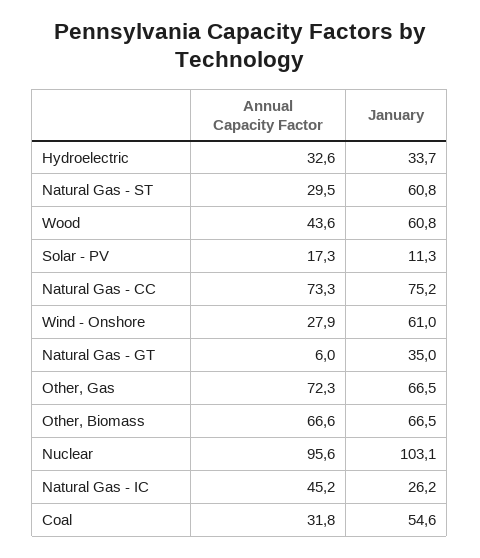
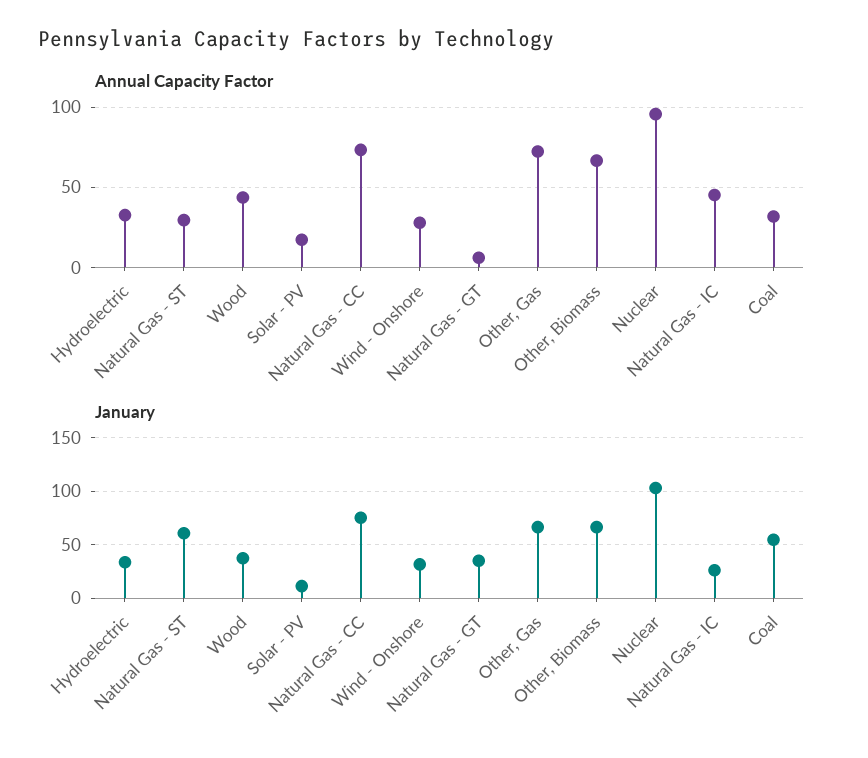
January, Wood: 60.8 -> 40
January, Wind - Onshore: 61 -> 30

